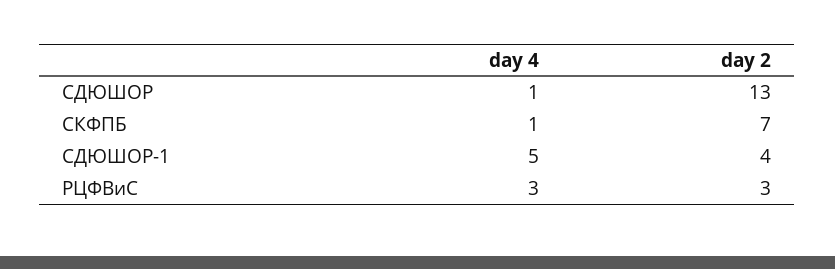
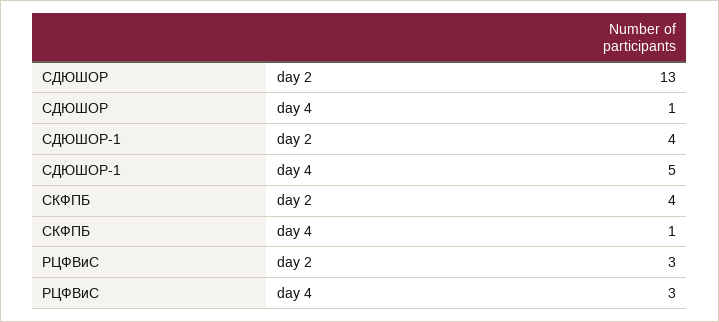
day 2, СКФПБ: 7 -> 4

